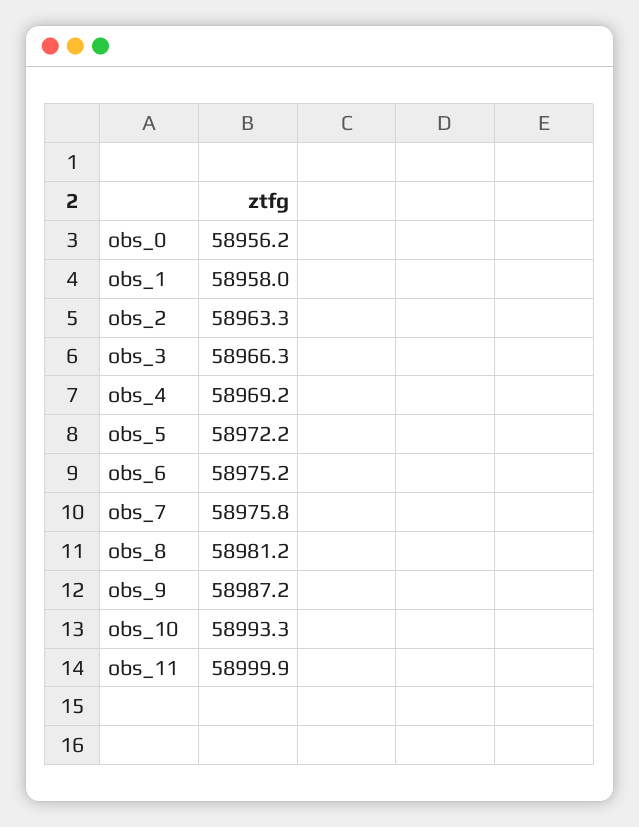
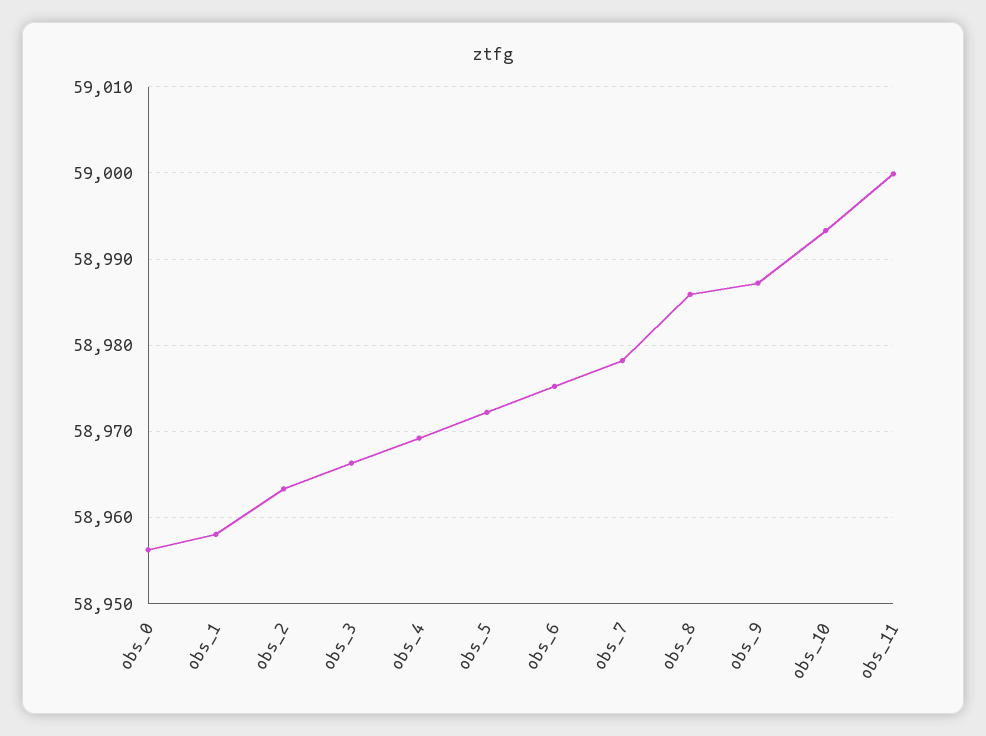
obs_7: 58975.8 -> 58978
obs_8: 58981.2 -> 58986

